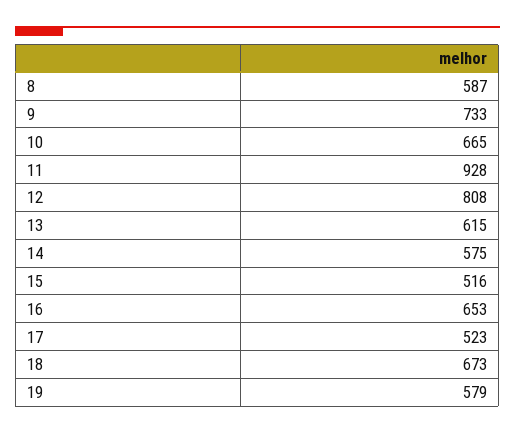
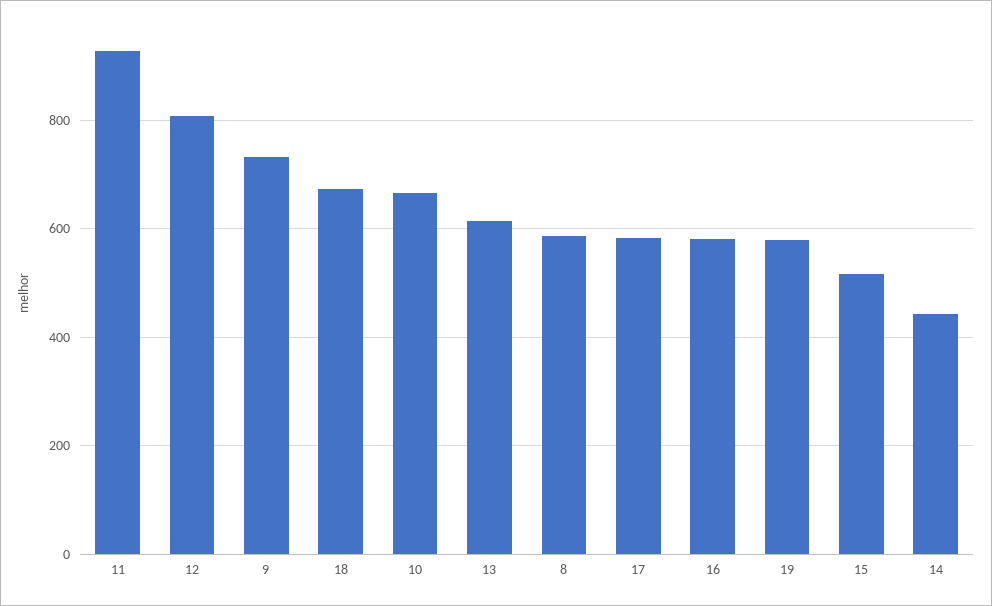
14: 575 -> 440
16: 653 -> 580
17: 523 -> 580

